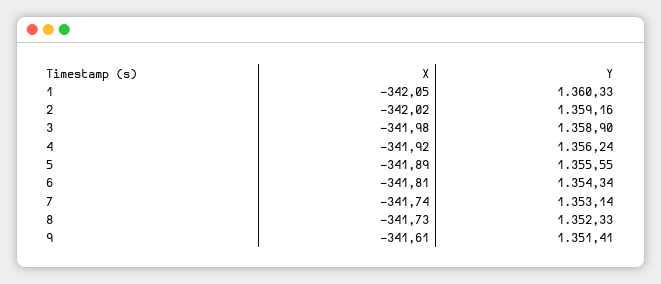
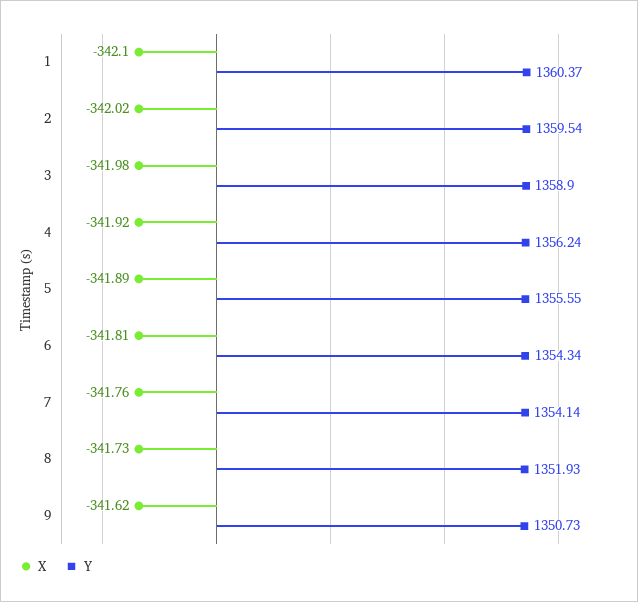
X, 1: -342.05 -> -342.1
Y, 1: 1360.33 -> 1360.37
Y, 2: 1359.16 -> 1359.54
X, 7: -341.74 -> -341.76
Y, 7: 1353.14 -> 1354.14
Y, 8: 1352.33 -> 1351.93
X, 9: -341.61 -> -341.62
Y, 9: 1351.41 -> 1350.73

